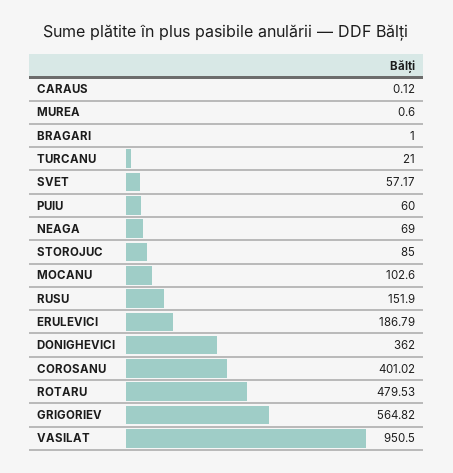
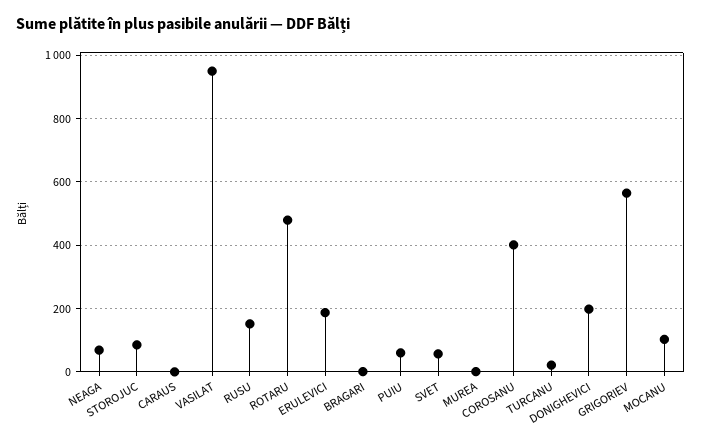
DONIGHEVICI: 362 -> 200

